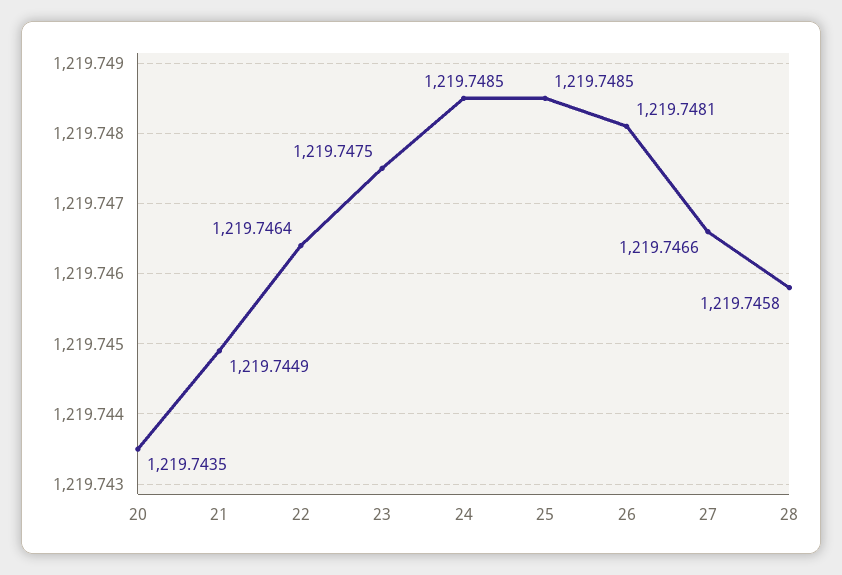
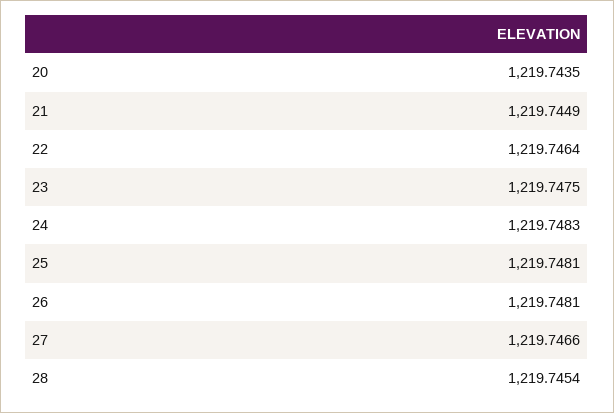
24: 1219.7485 -> 1219.7483
25: 1219.7485 -> 1219.7481
28: 1219.7458 -> 1219.7454

